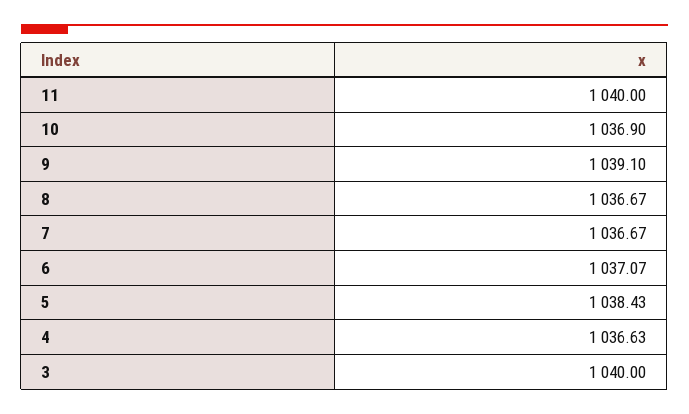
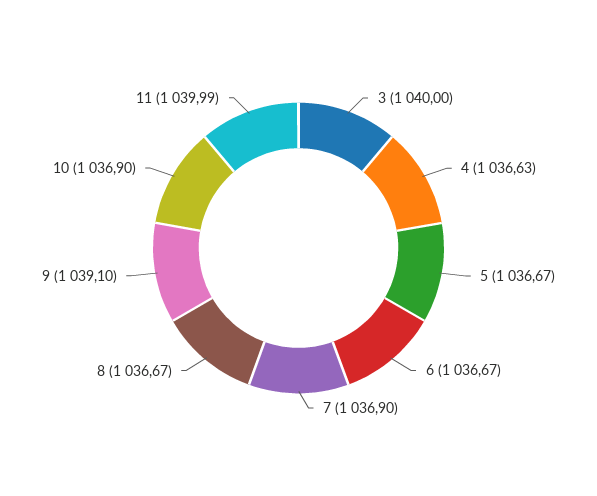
11: 1040 -> 1039.99
7: 1036.67 -> 1036.9
6: 1037.07 -> 1036.67
5: 1038.43 -> 1036.67

